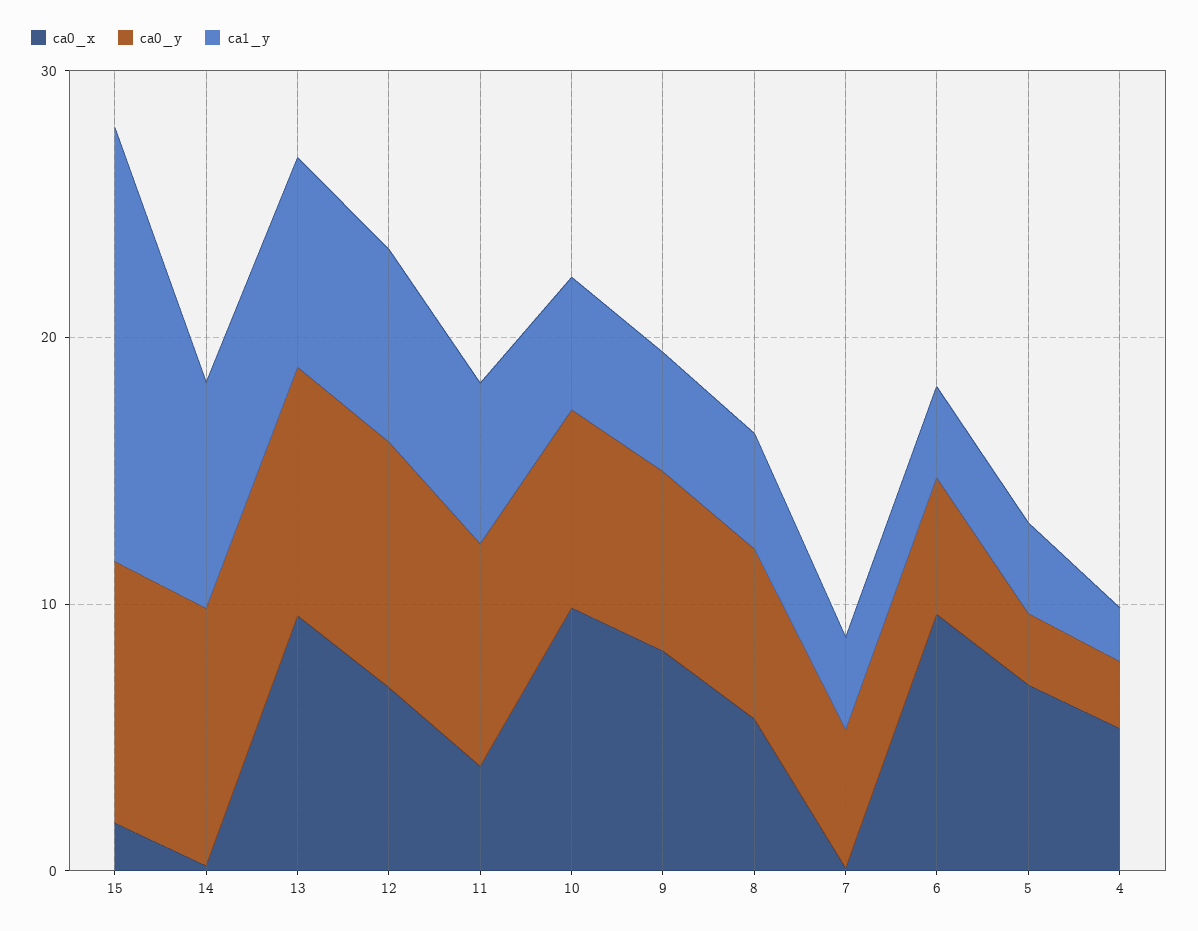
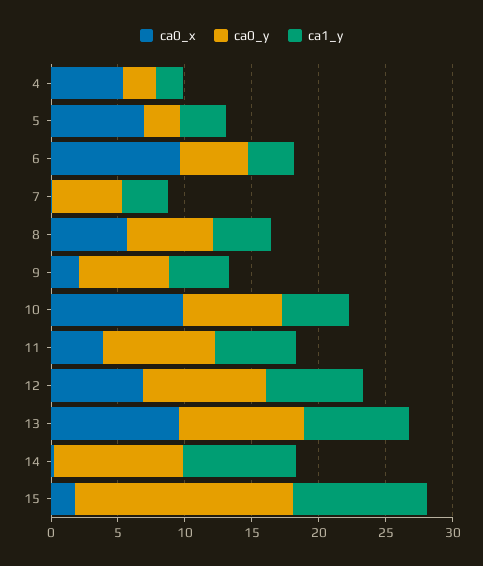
ca0_y, 15: 10 -> 16
ca1_y, 15: 16 -> 10
ca0_x, 9: 8 -> 2

